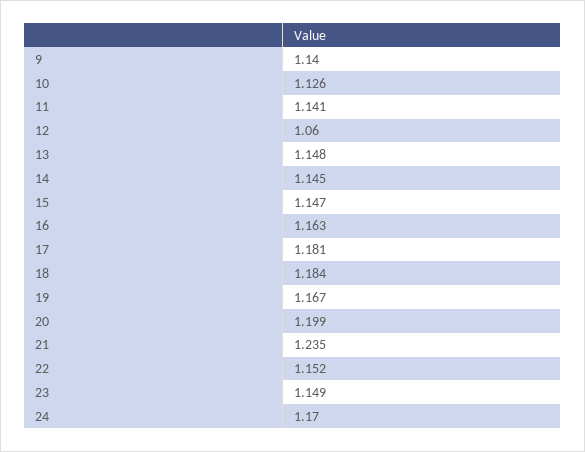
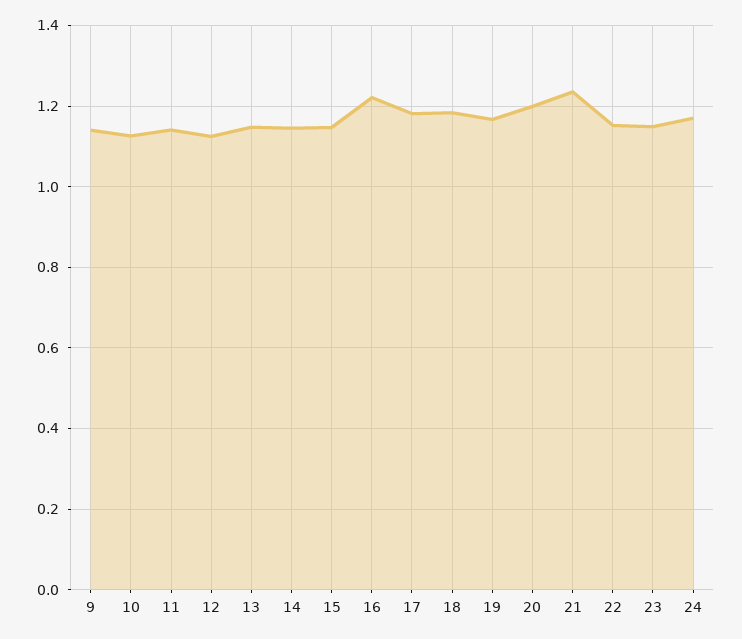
12: 1.06 -> 1.12
16: 1.163 -> 1.22

